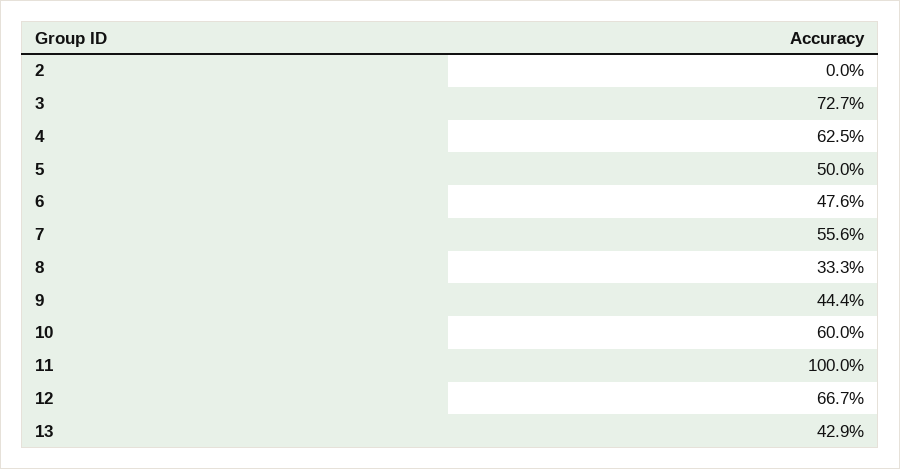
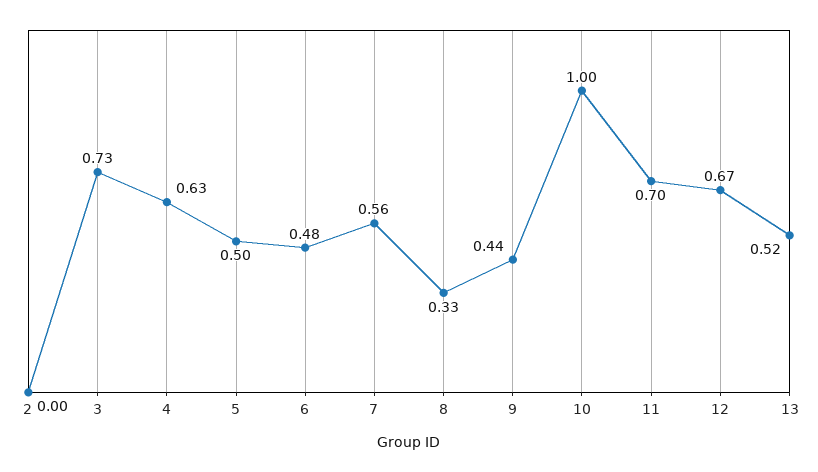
10: 0.6 -> 1
11: 1 -> 0.7
13: 0.429 -> 0.52

